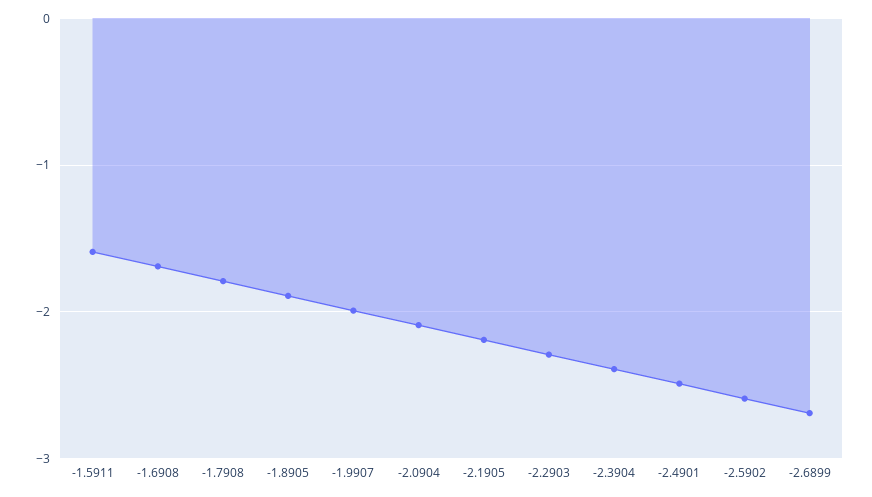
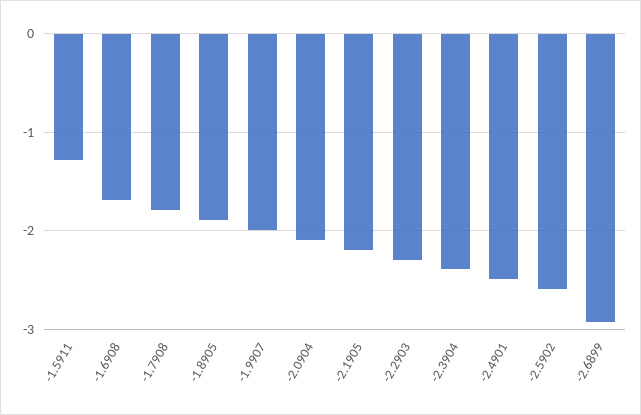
-1.5911: -1.6 -> -1.3
-2.6899: -2.7 -> -2.9

